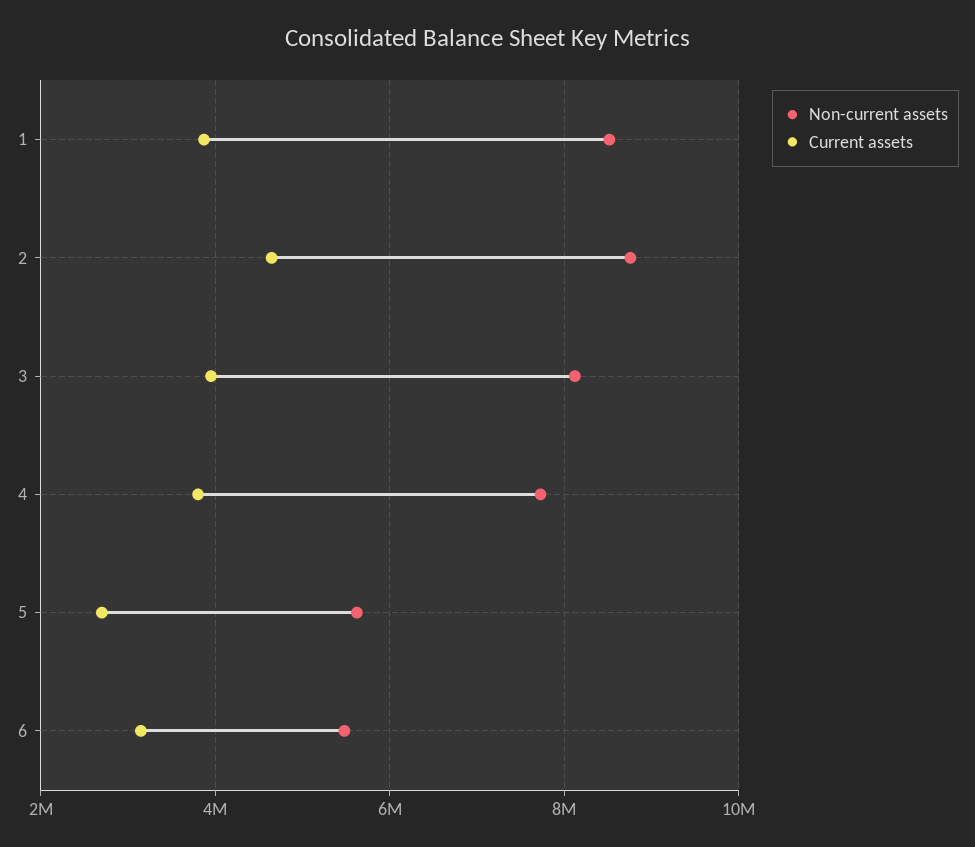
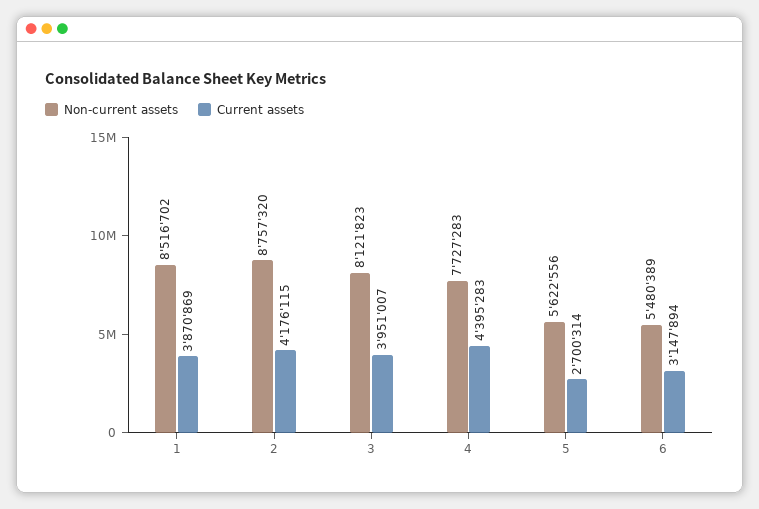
Current assets, 2: 4600000 -> 4176115
Current assets, 4: 3800000 -> 4395283

